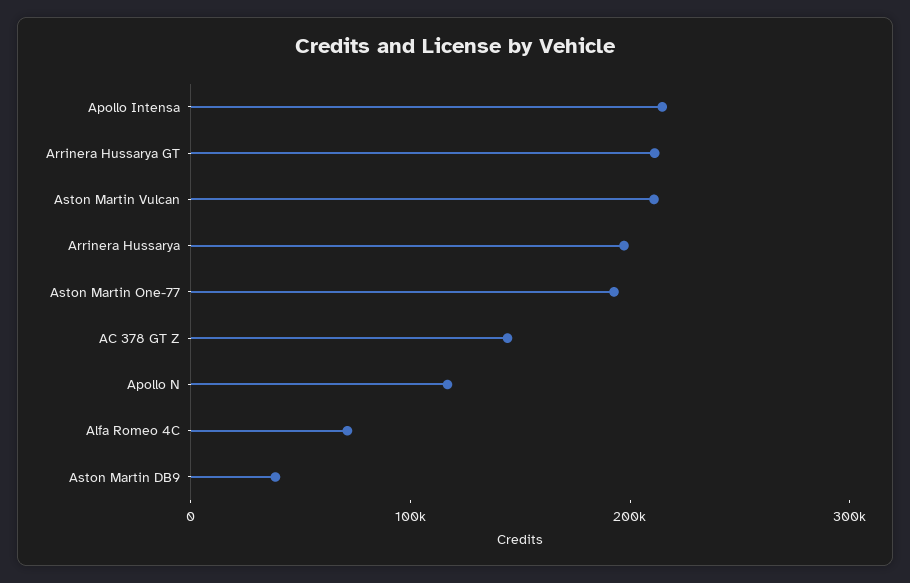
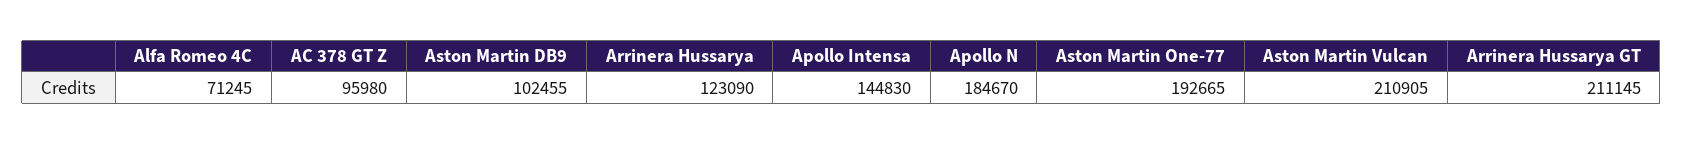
Apollo Intensa: 220000 -> 144830
Arrinera Hussarya: 200000 -> 123090
AC 378 GT Z: 140000 -> 95980
Apollo N: 120000 -> 184670
Aston Martin DB9: 40000 -> 102455

